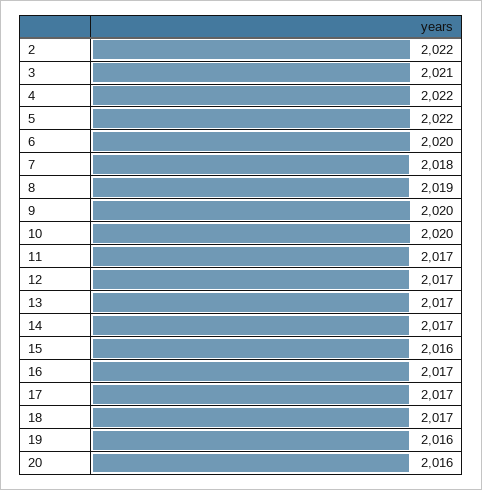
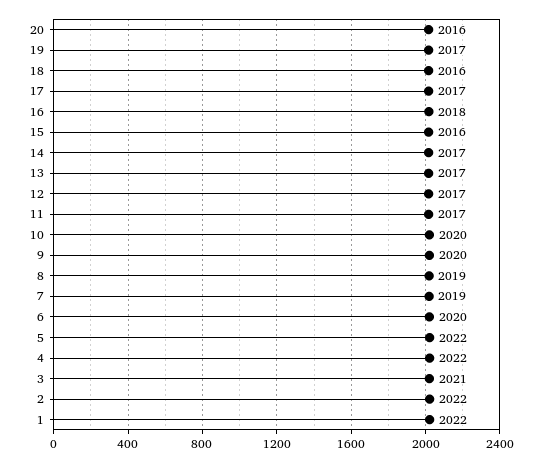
7: 2018 -> 2019
16: 2017 -> 2018
18: 2017 -> 2016
19: 2016 -> 2017
1: none -> 2022

